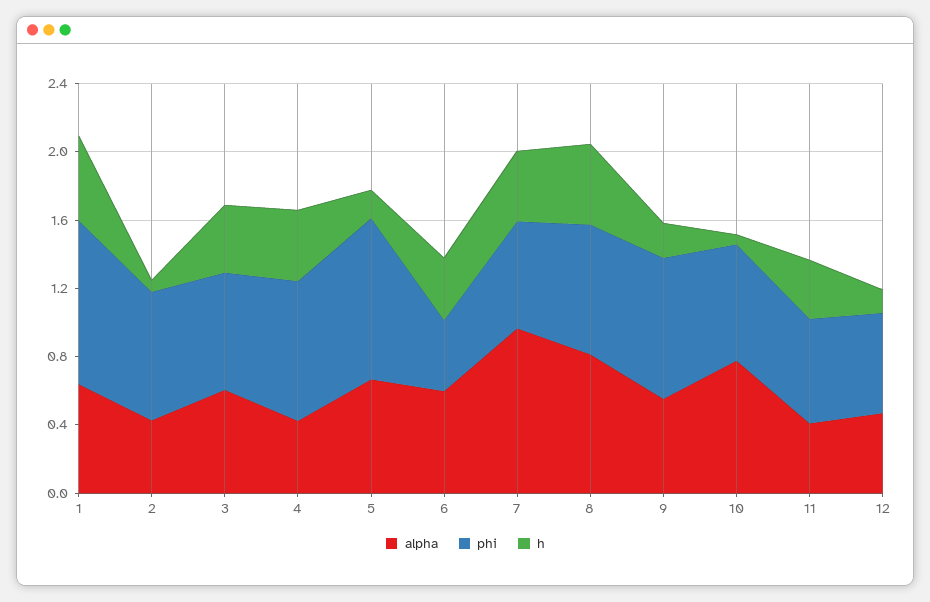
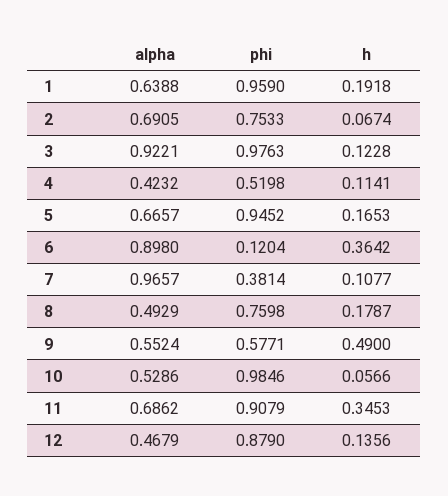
h, 1: 0.5 -> 0.1918
alpha, 2: 0.4 -> 0.6905
alpha, 3: 0.6 -> 0.9221
phi, 3: 0.7 -> 0.9763
h, 3: 0.4 -> 0.1228
phi, 4: 0.8 -> 0.5198
h, 4: 0.4 -> 0.1141
alpha, 6: 0.6 -> 0.898
phi, 6: 0.4 -> 0.1204
phi, 7: 0.6 -> 0.3814
h, 7: 0.4 -> 0.1077
alpha, 8: 0.8 -> 0.4929
h, 8: 0.5 -> 0.1787
phi, 9: 0.8 -> 0.5771
h, 9: 0.2 -> 0.49
alpha, 10: 0.8 -> 0.5286
phi, 10: 0.7 -> 0.9846
alpha, 11: 0.4 -> 0.6862
phi, 11: 0.6 -> 0.9079
phi, 12: 0.6 -> 0.879

